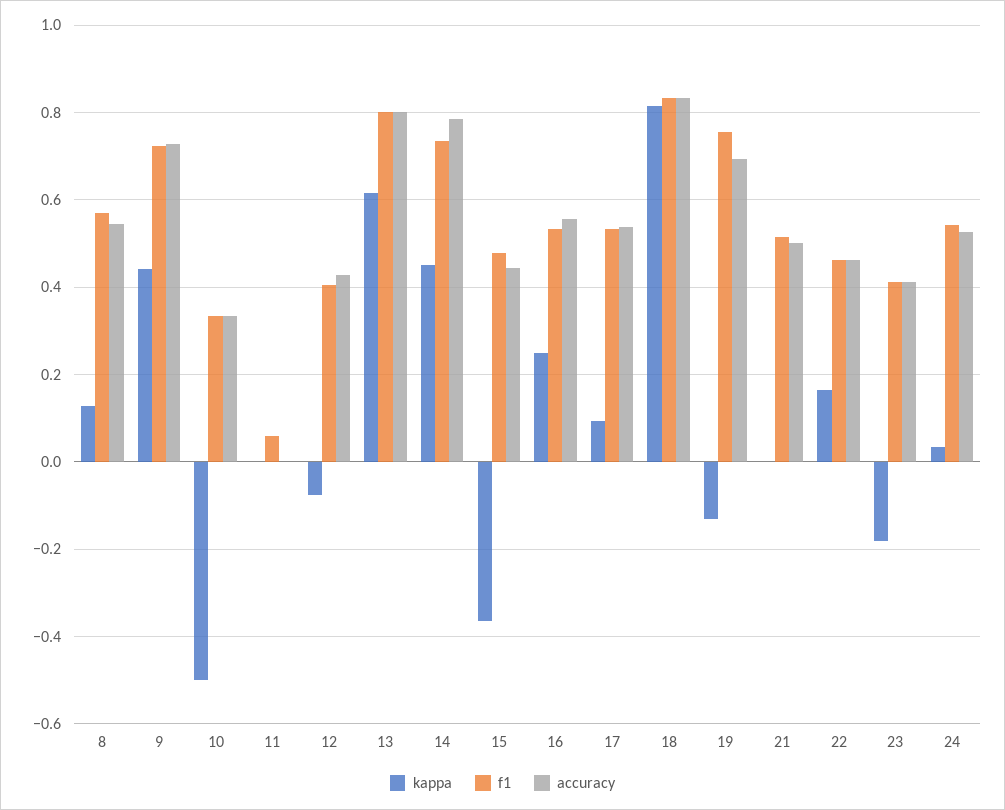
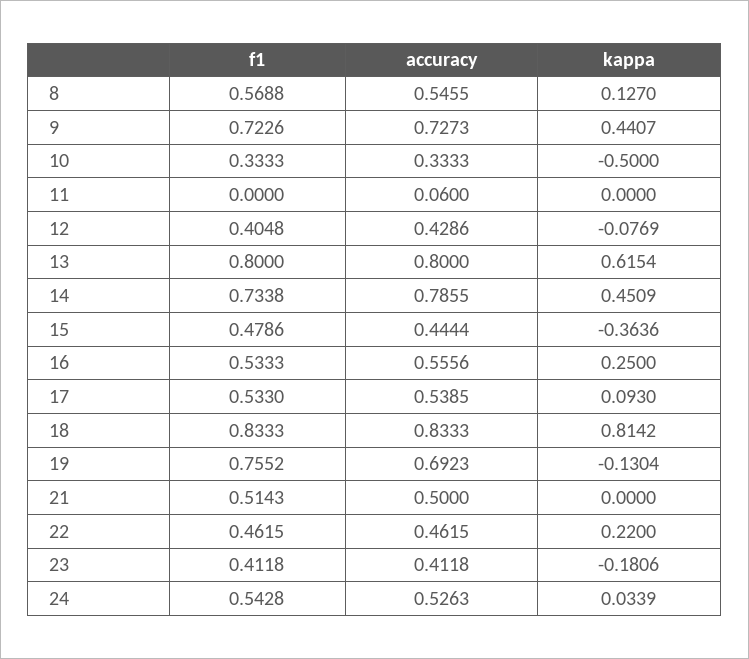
f1, 11: 0.06 -> 0
accuracy, 11: 0 -> 0.06
kappa, 22: 0.16 -> 0.22

